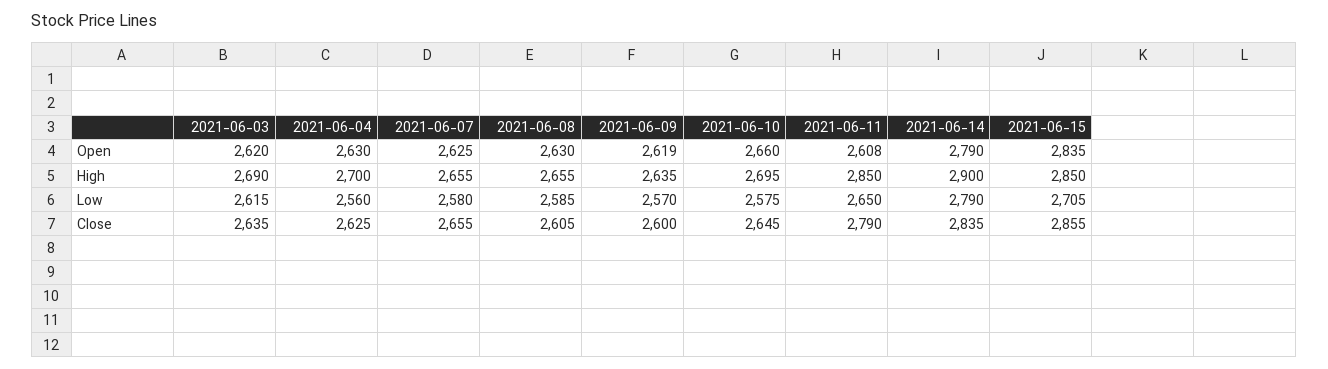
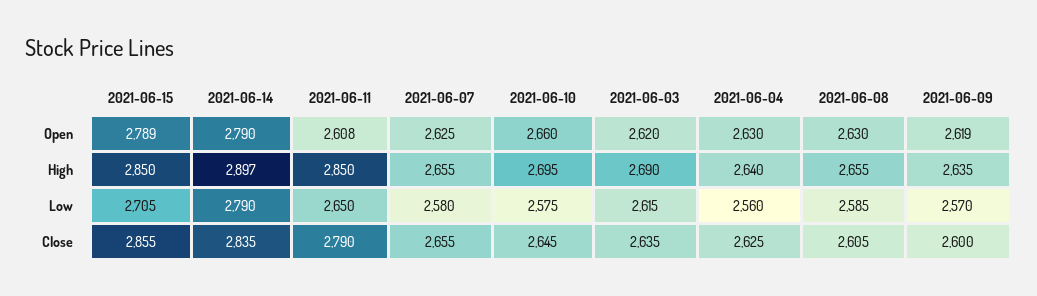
2021-06-15, Open: 2835 -> 2789
2021-06-04, High: 2700 -> 2640
2021-06-14, High: 2900 -> 2897

